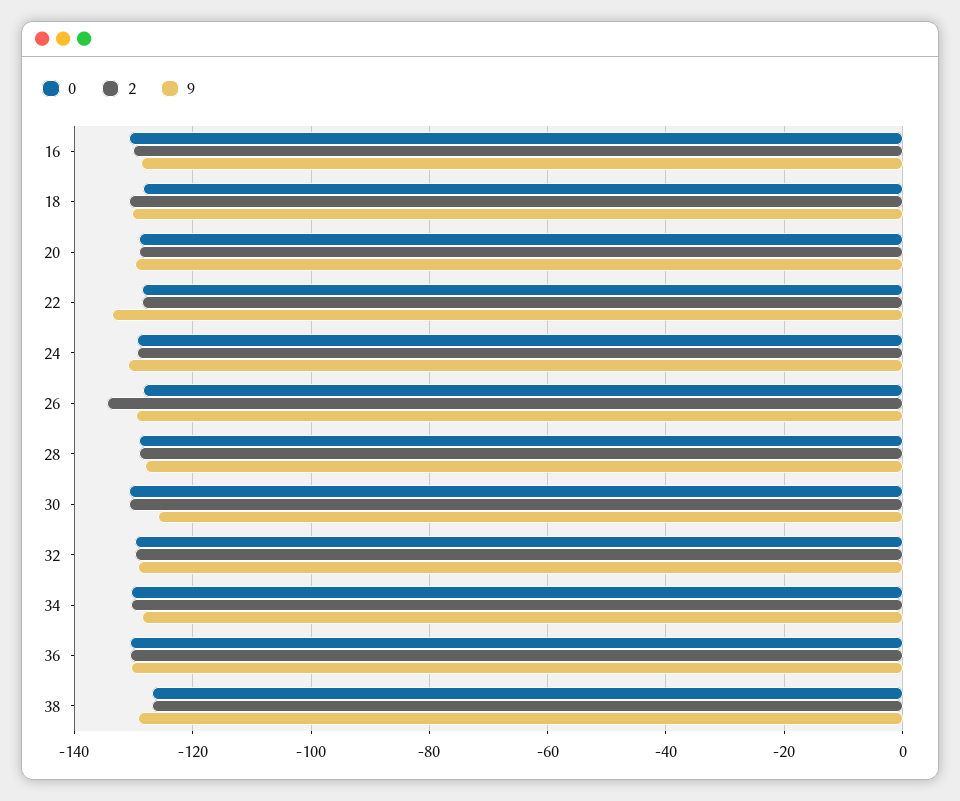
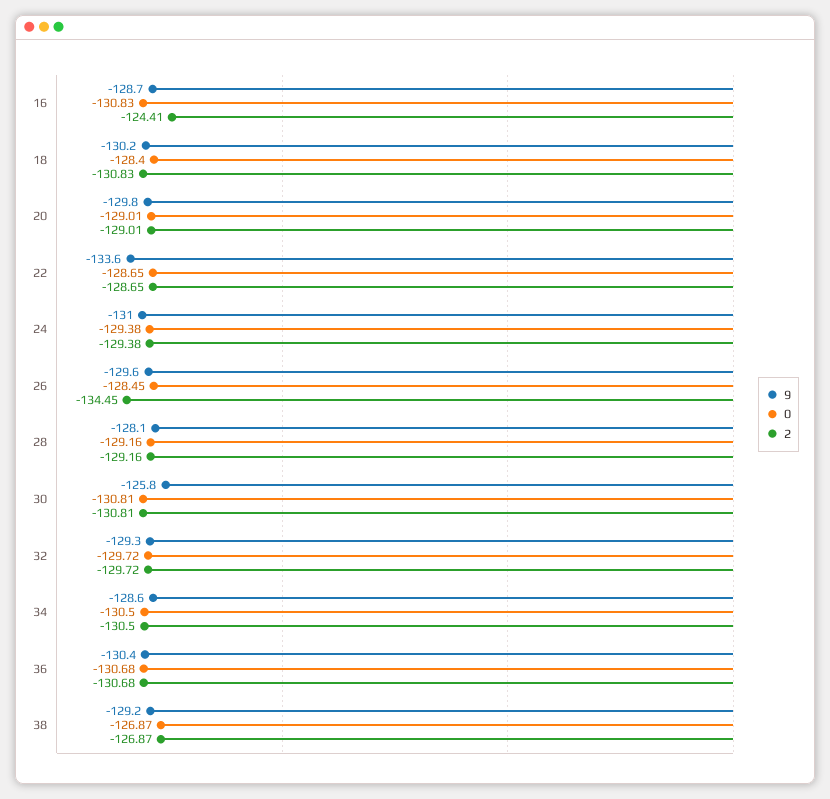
2, 16: -130 -> -124.41

